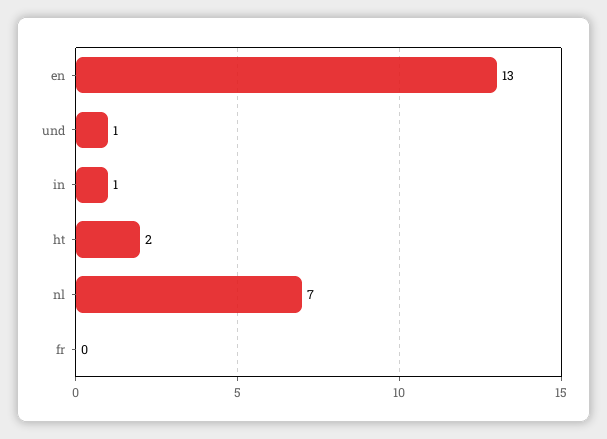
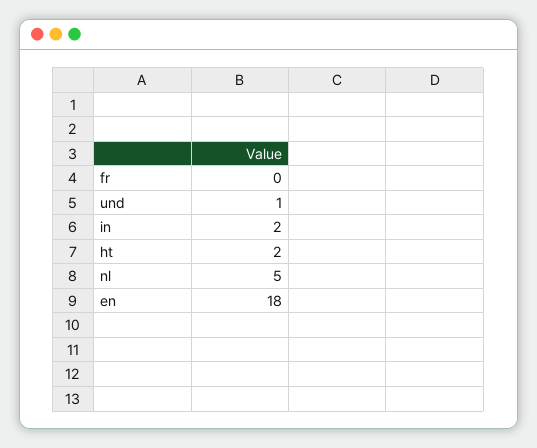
en: 13 -> 18
in: 1 -> 2
nl: 7 -> 5

